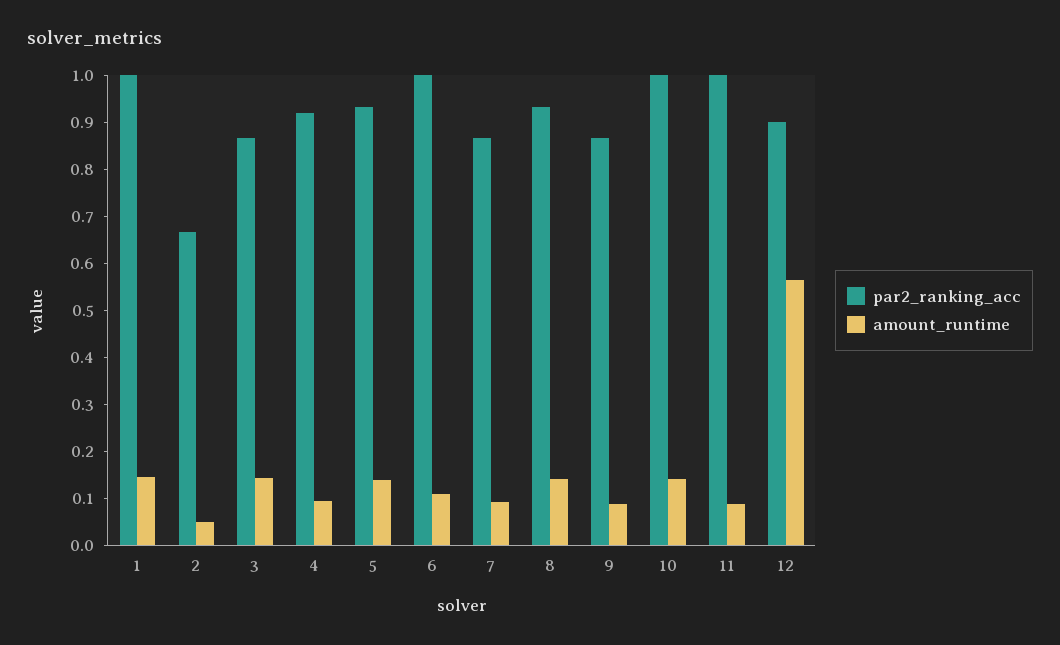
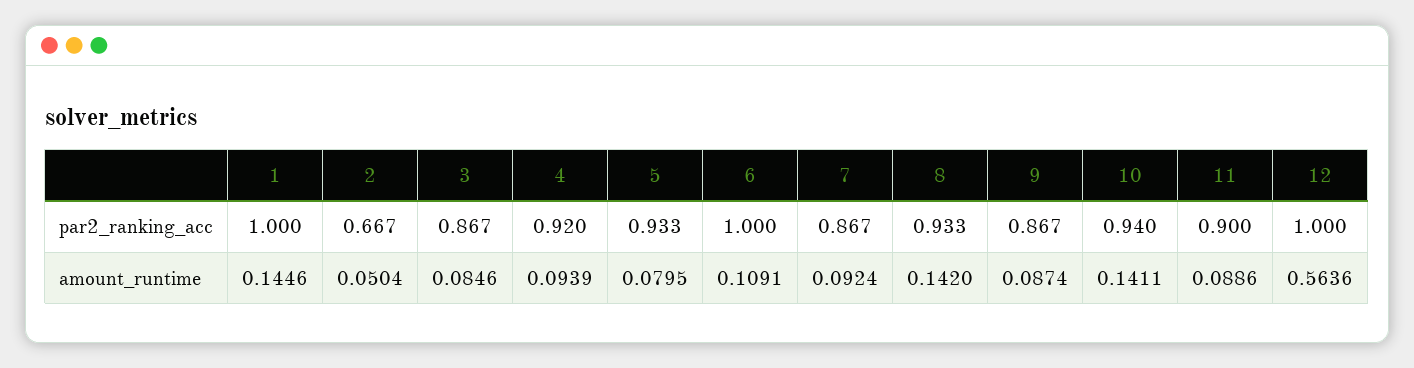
amount_runtime, 3: 0.14 -> 0.0846
amount_runtime, 5: 0.14 -> 0.0795
par2_ranking_acc, 10: 1 -> 0.94
par2_ranking_acc, 11: 1 -> 0.9
par2_ranking_acc, 12: 0.9 -> 1

